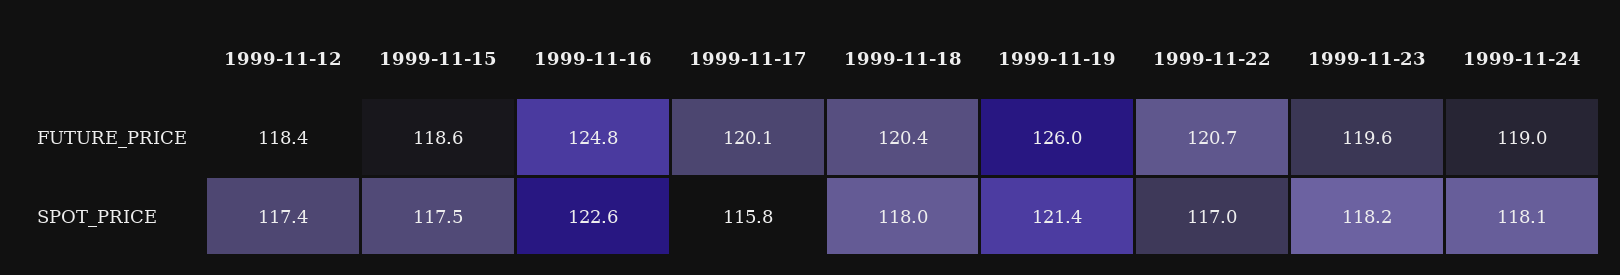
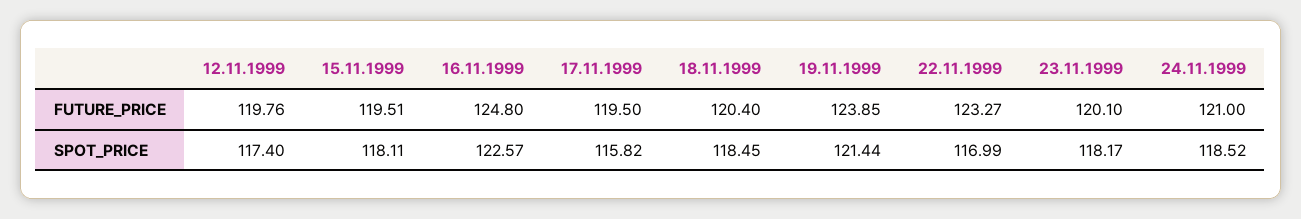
1999-11-12, FUTURE_PRICE: 118.4 -> 119.76
1999-11-15, FUTURE_PRICE: 118.6 -> 119.51
1999-11-17, FUTURE_PRICE: 120.1 -> 119.5
1999-11-19, FUTURE_PRICE: 126 -> 123.85
1999-11-22, FUTURE_PRICE: 120.7 -> 123.27
1999-11-23, FUTURE_PRICE: 119.6 -> 120.1
1999-11-24, FUTURE_PRICE: 119 -> 121
1999-11-15, SPOT_PRICE: 117.5 -> 118.11
1999-11-18, SPOT_PRICE: 118 -> 118.45
1999-11-24, SPOT_PRICE: 118.1 -> 118.52

